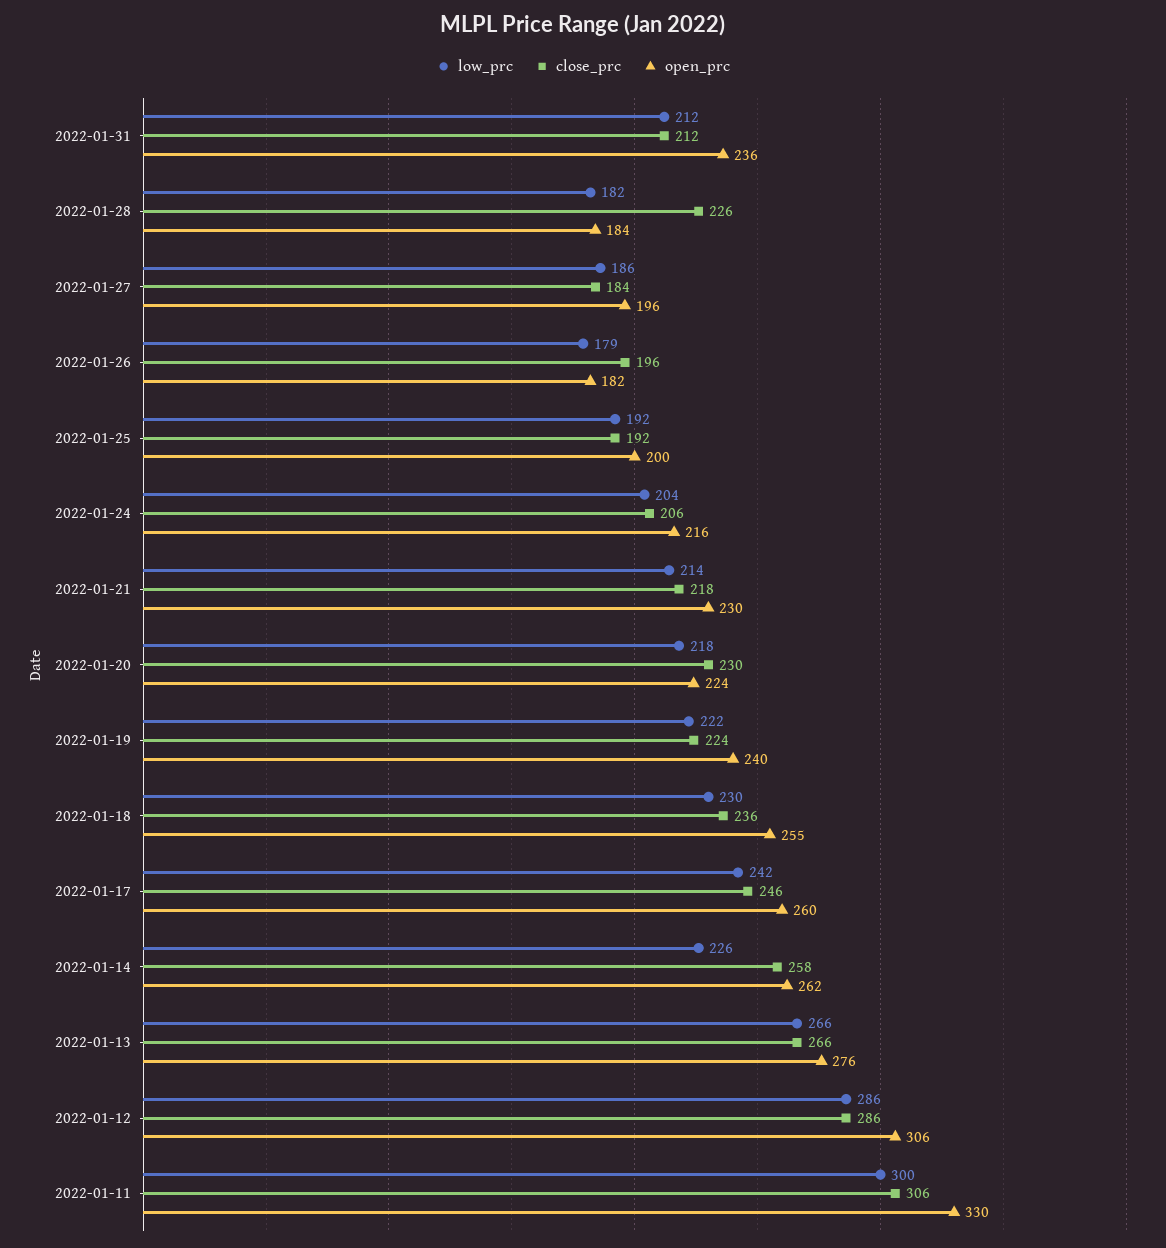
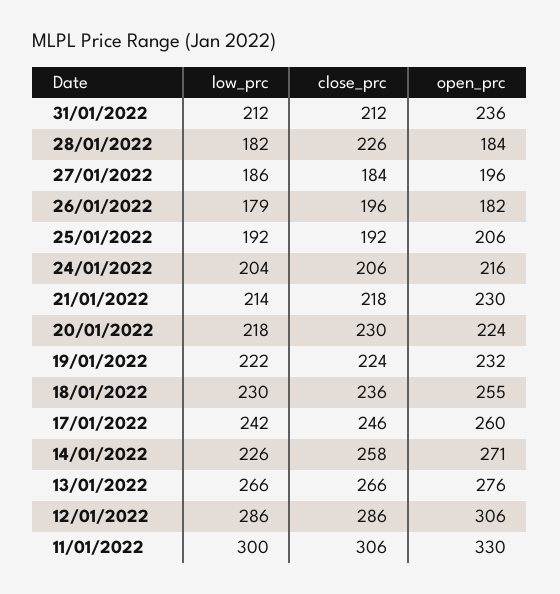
open_prc, 2022-01-25: 200 -> 206
open_prc, 2022-01-19: 240 -> 232
open_prc, 2022-01-14: 262 -> 271

